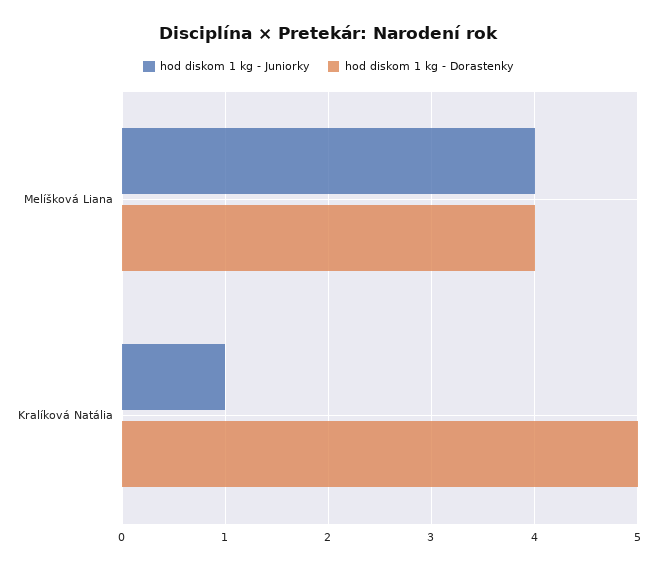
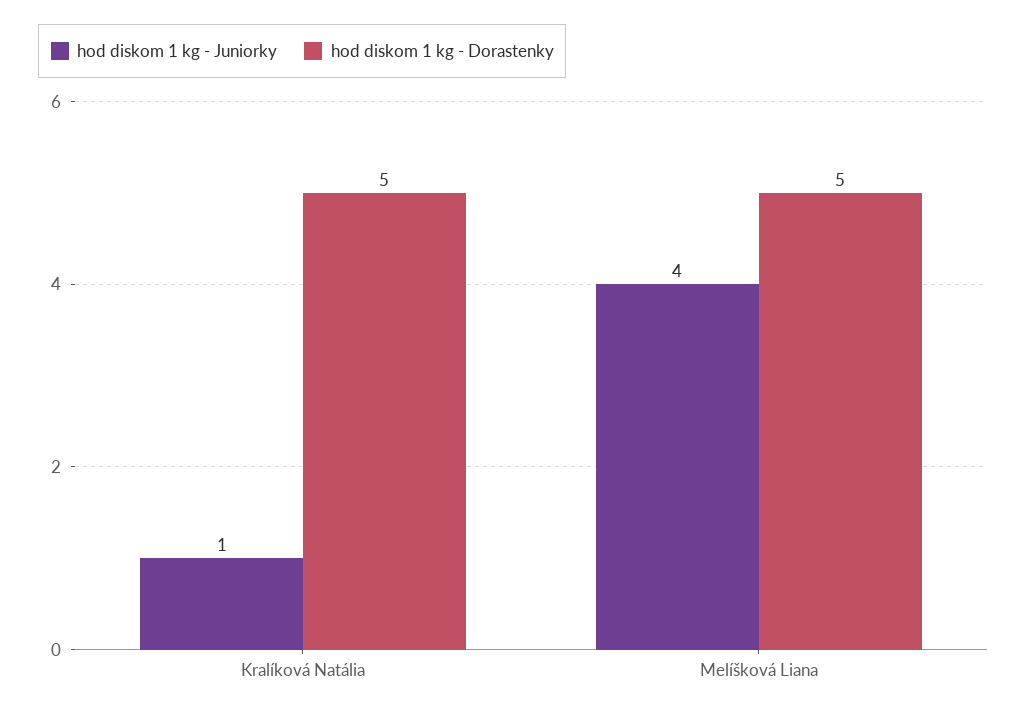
hod diskom 1 kg - Dorastenky, Melíšková Liana: 4 -> 5

